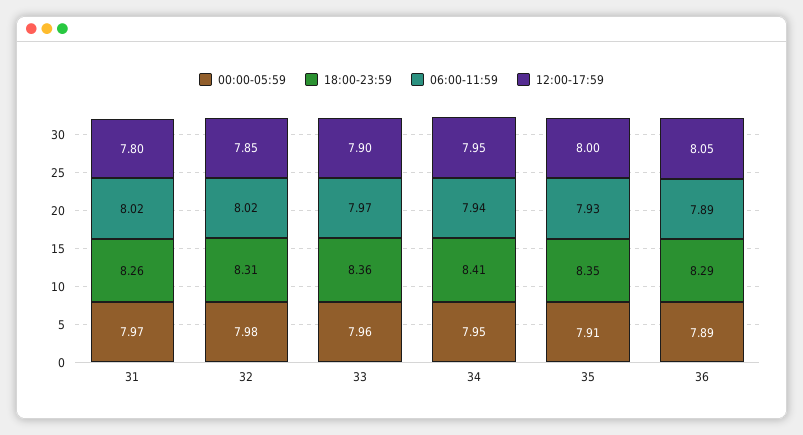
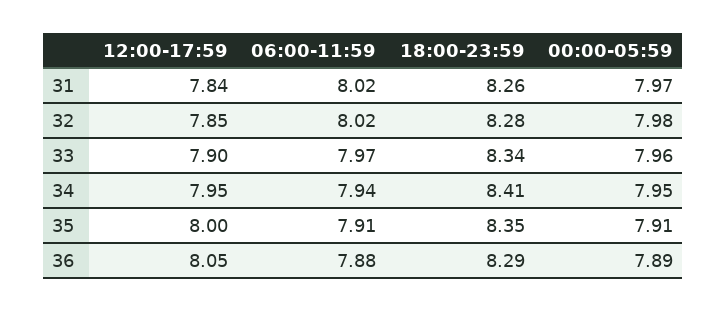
12:00-17:59, 31: 7.8 -> 7.84
18:00-23:59, 32: 8.31 -> 8.28
18:00-23:59, 33: 8.36 -> 8.34
06:00-11:59, 35: 7.93 -> 7.91
06:00-11:59, 36: 7.89 -> 7.88

